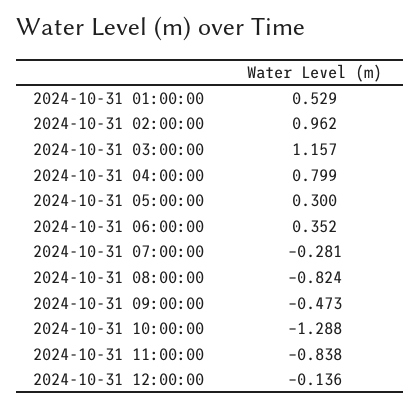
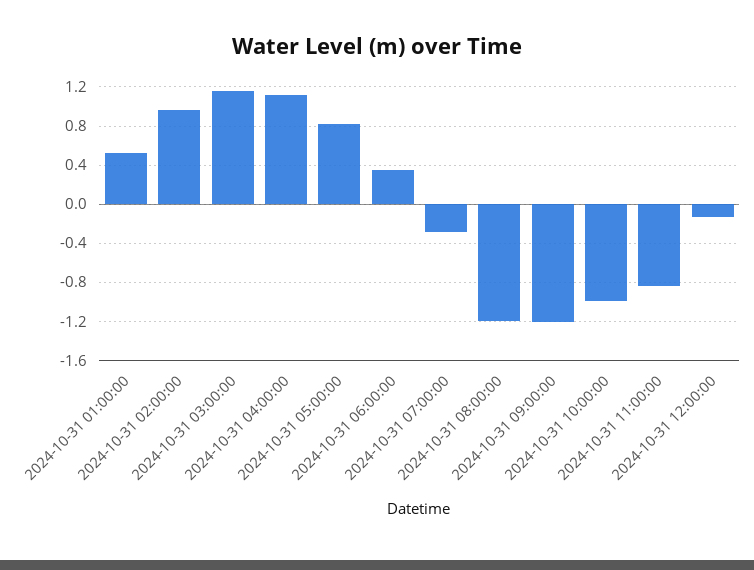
2024-10-31 04:00:00: 0.799 -> 1.1
2024-10-31 05:00:00: 0.3 -> 0.8
2024-10-31 08:00:00: -0.824 -> -1.2
2024-10-31 09:00:00: -0.473 -> -1.2
2024-10-31 10:00:00: -1.288 -> -1

